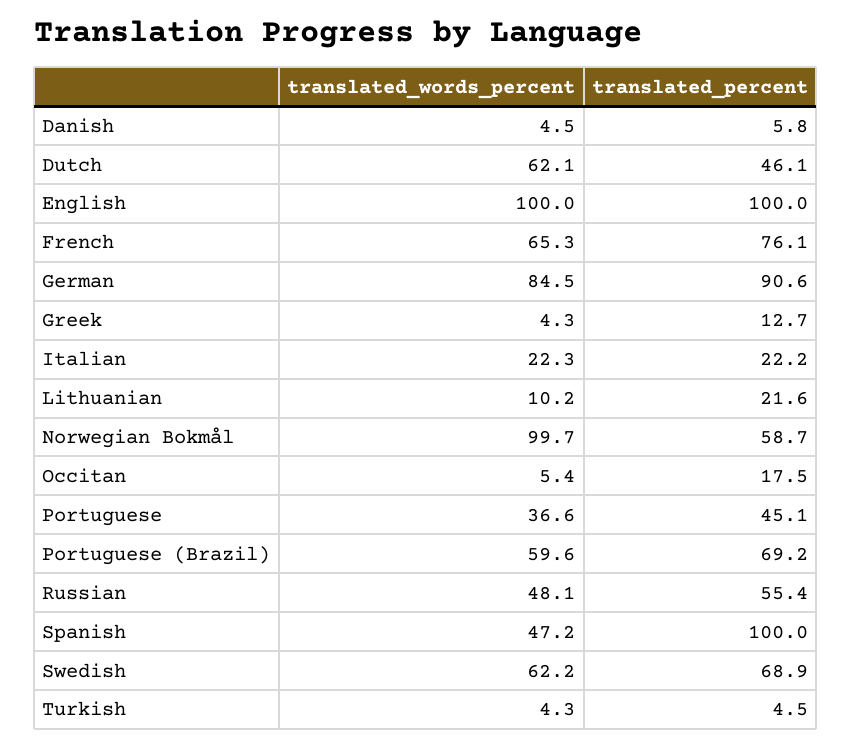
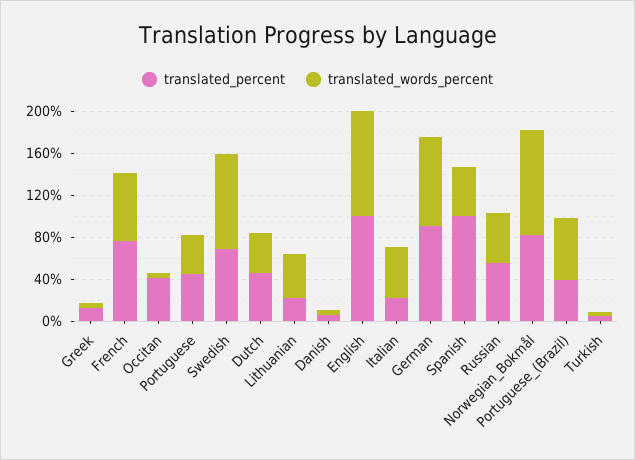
translated_words_percent, Dutch: 62.1 -> 40
translated_words_percent, Italian: 22.3 -> 50
translated_words_percent, Lithuanian: 10.2 -> 40
translated_percent, Norwegian Bokmål: 58.7 -> 80
translated_percent, Occitan: 17.5 -> 40
translated_percent, Portuguese (Brazil): 69.2 -> 40
translated_words_percent, Swedish: 62.2 -> 90

